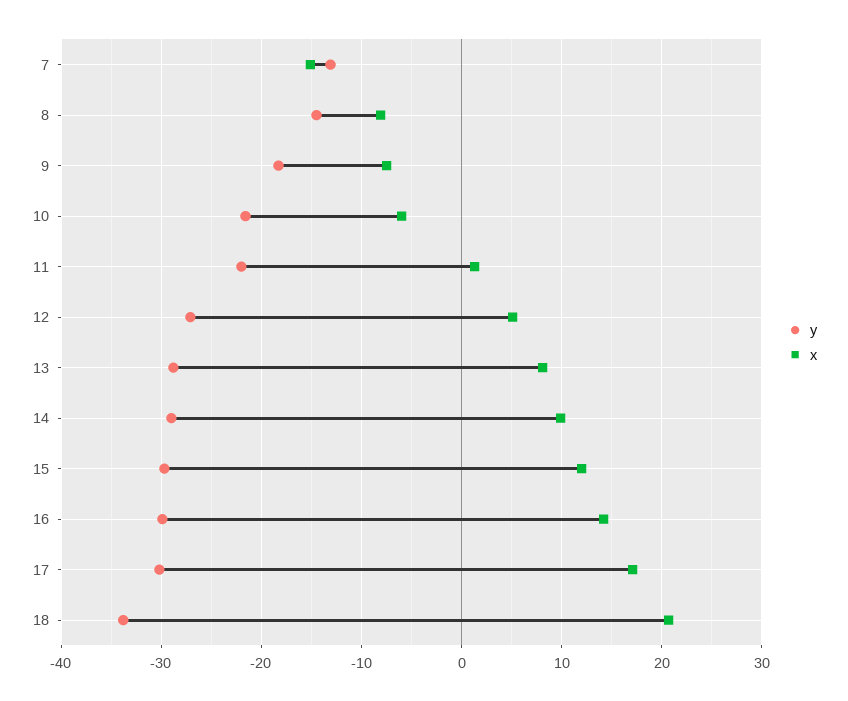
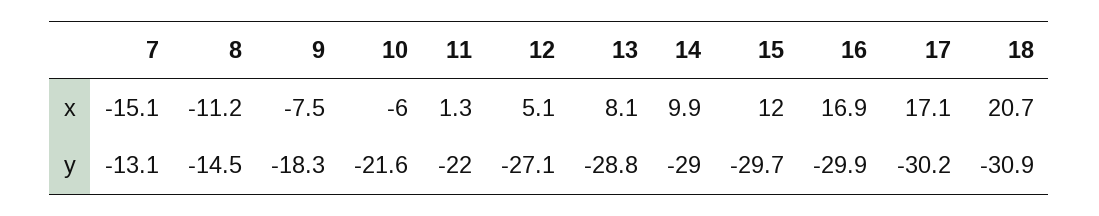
x, 8: -8 -> -11.2
x, 16: 14 -> 16.9
y, 18: -34 -> -30.9

